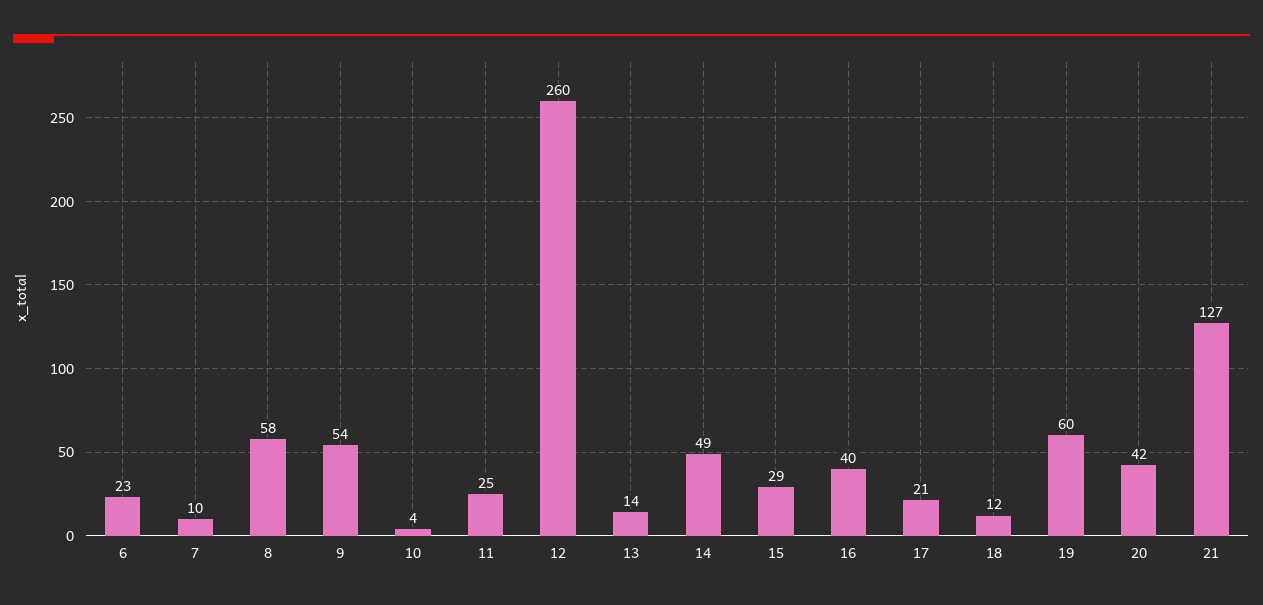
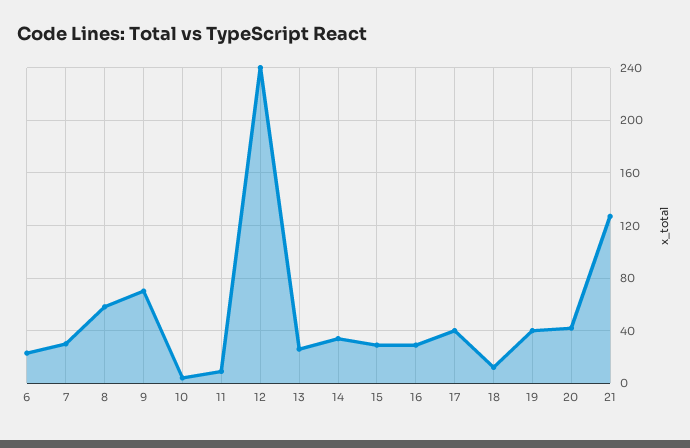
7: 10 -> 30
9: 54 -> 70
11: 25 -> 10
12: 260 -> 240
13: 14 -> 25
14: 49 -> 35
16: 40 -> 30
17: 21 -> 40
19: 60 -> 40

